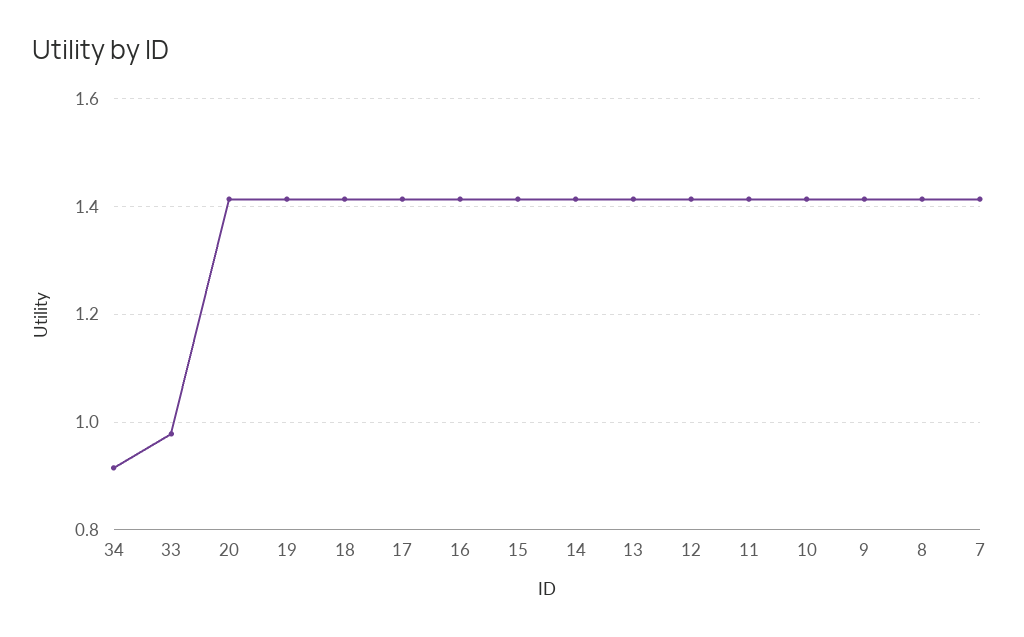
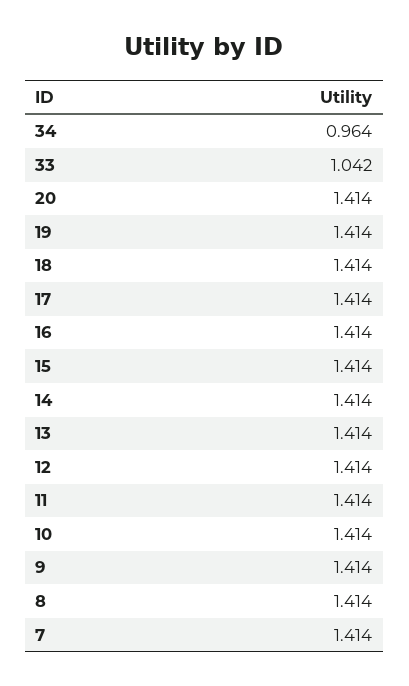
34: 0.92 -> 0.964
33: 0.98 -> 1.042

